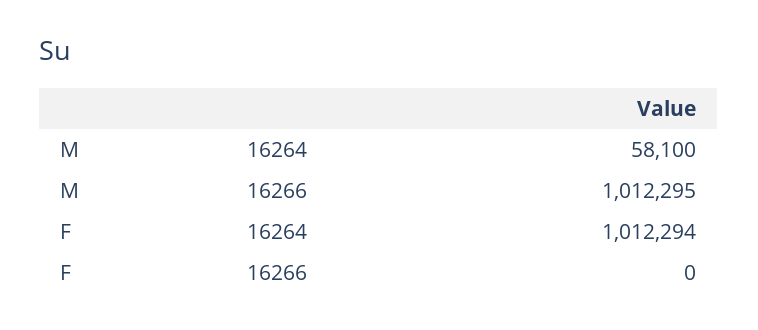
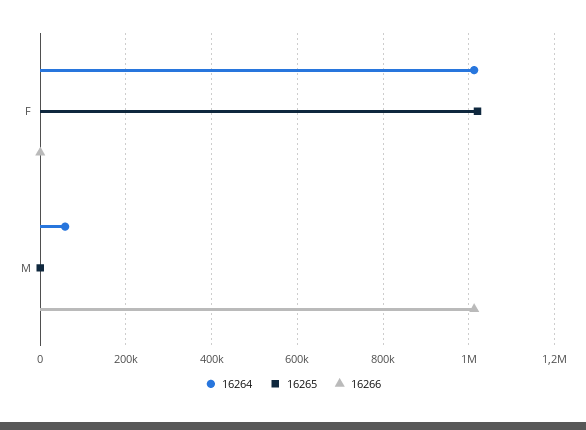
16265, F: none -> 1020000
16265, M: none -> 0

